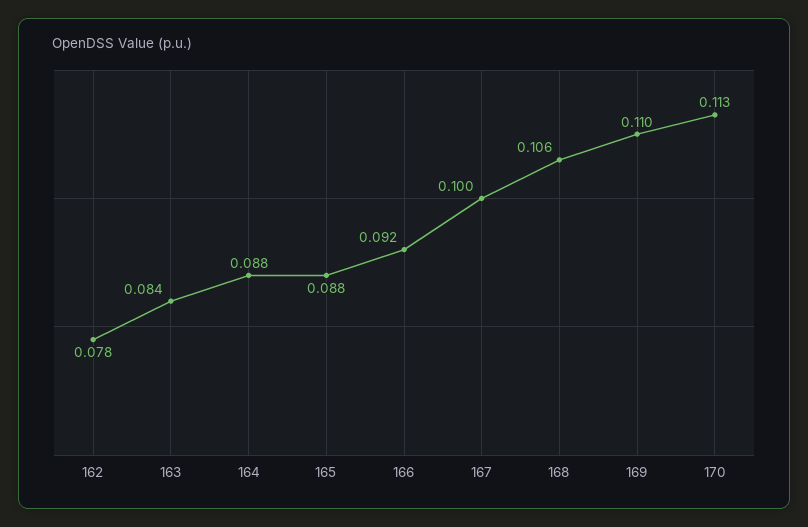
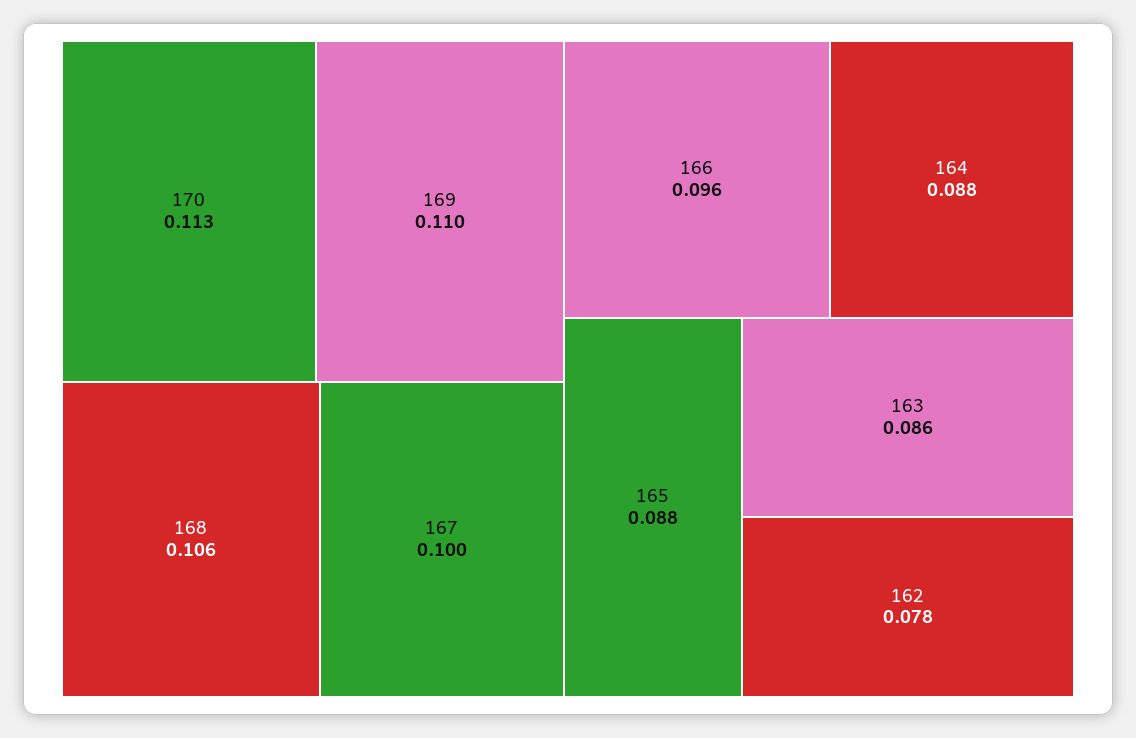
163: 0.084 -> 0.086
166: 0.092 -> 0.096

